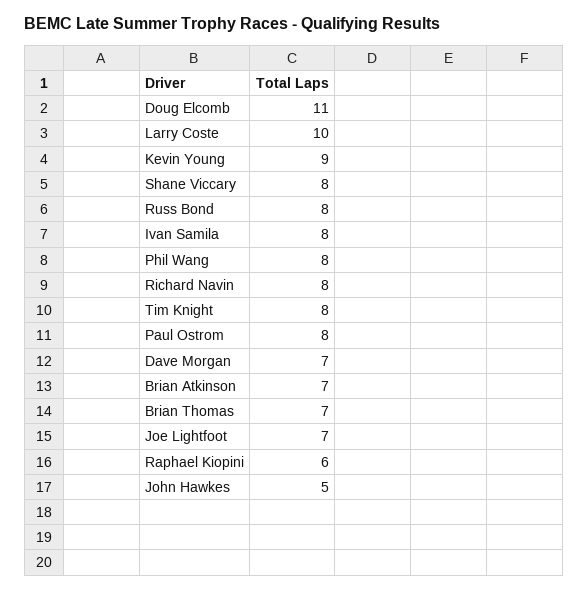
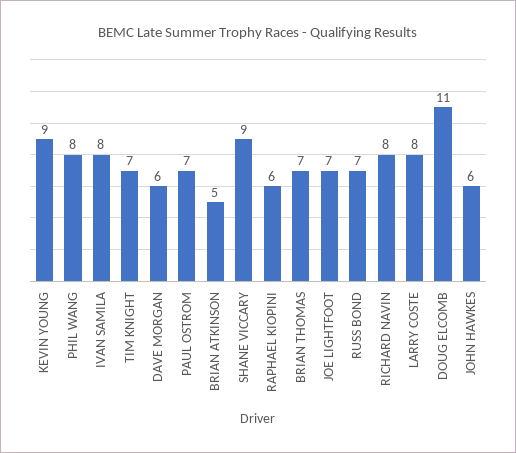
Larry Coste: 10 -> 8
Shane Viccary: 8 -> 9
Russ Bond: 8 -> 7
Tim Knight: 8 -> 7
Paul Ostrom: 8 -> 7
Dave Morgan: 7 -> 6
Brian Atkinson: 7 -> 5
John Hawkes: 5 -> 6

